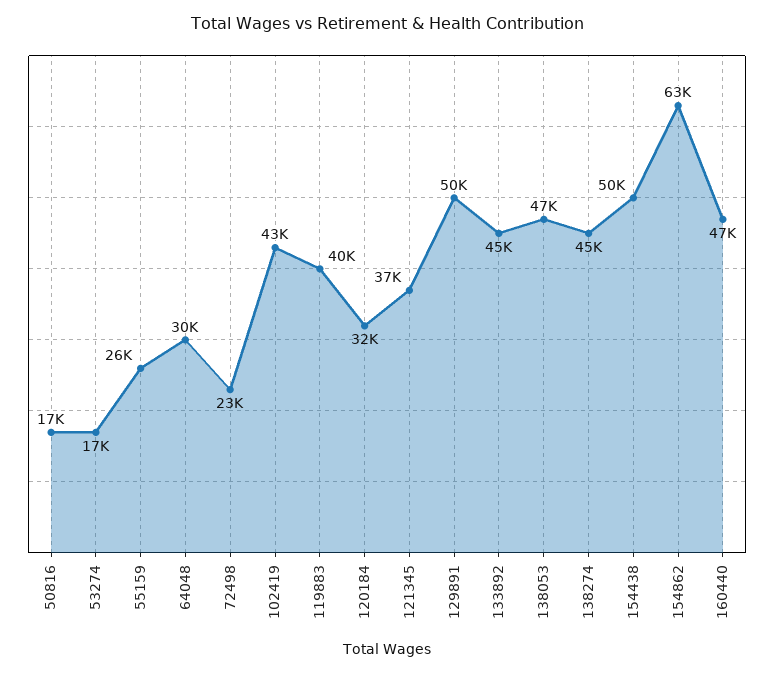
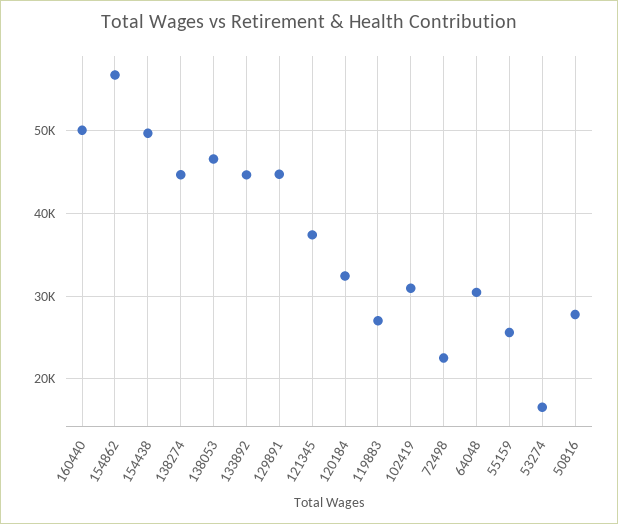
50816: 17000 -> 28000
102419: 43000 -> 31000
119883: 40000 -> 27000
129891: 50000 -> 45000
154862: 63000 -> 57000
160440: 47000 -> 50000

